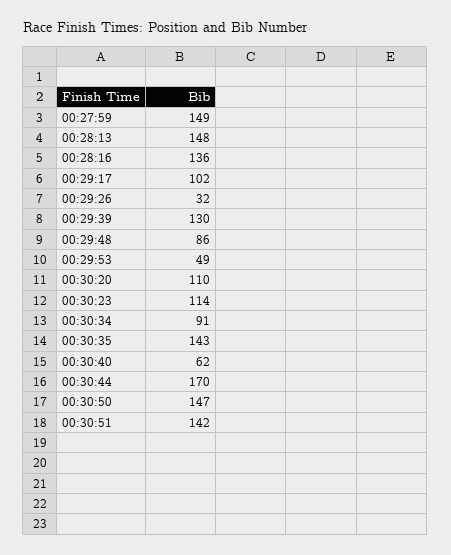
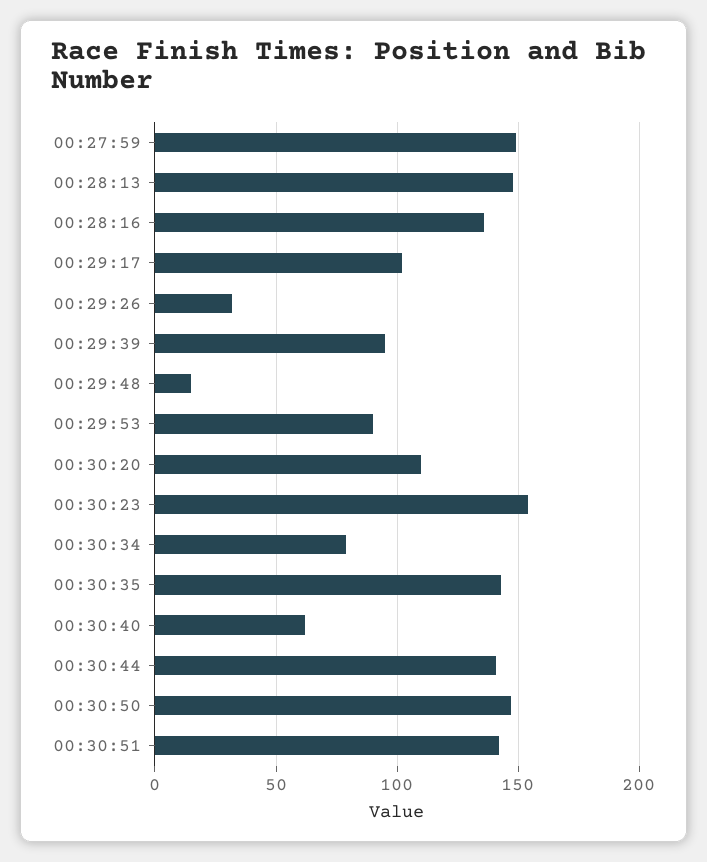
00:29:39: 130 -> 95
00:29:48: 86 -> 15
00:29:53: 49 -> 90
00:30:23: 114 -> 155
00:30:34: 91 -> 80
00:30:44: 170 -> 140

